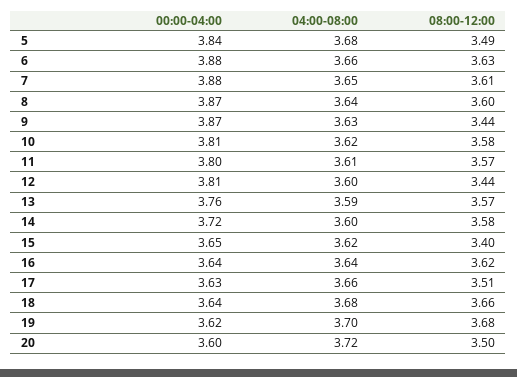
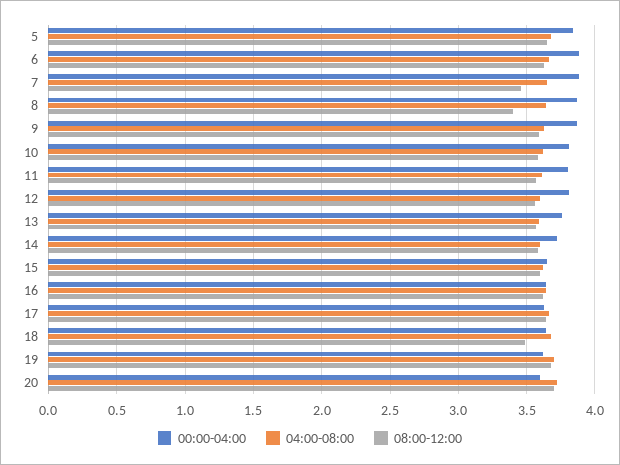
08:00-12:00, 5: 3.49 -> 3.65
08:00-12:00, 7: 3.61 -> 3.45
08:00-12:00, 8: 3.6 -> 3.4
08:00-12:00, 9: 3.44 -> 3.6
08:00-12:00, 12: 3.44 -> 3.55
08:00-12:00, 15: 3.4 -> 3.6
08:00-12:00, 17: 3.51 -> 3.65
08:00-12:00, 18: 3.66 -> 3.5
08:00-12:00, 20: 3.5 -> 3.7

